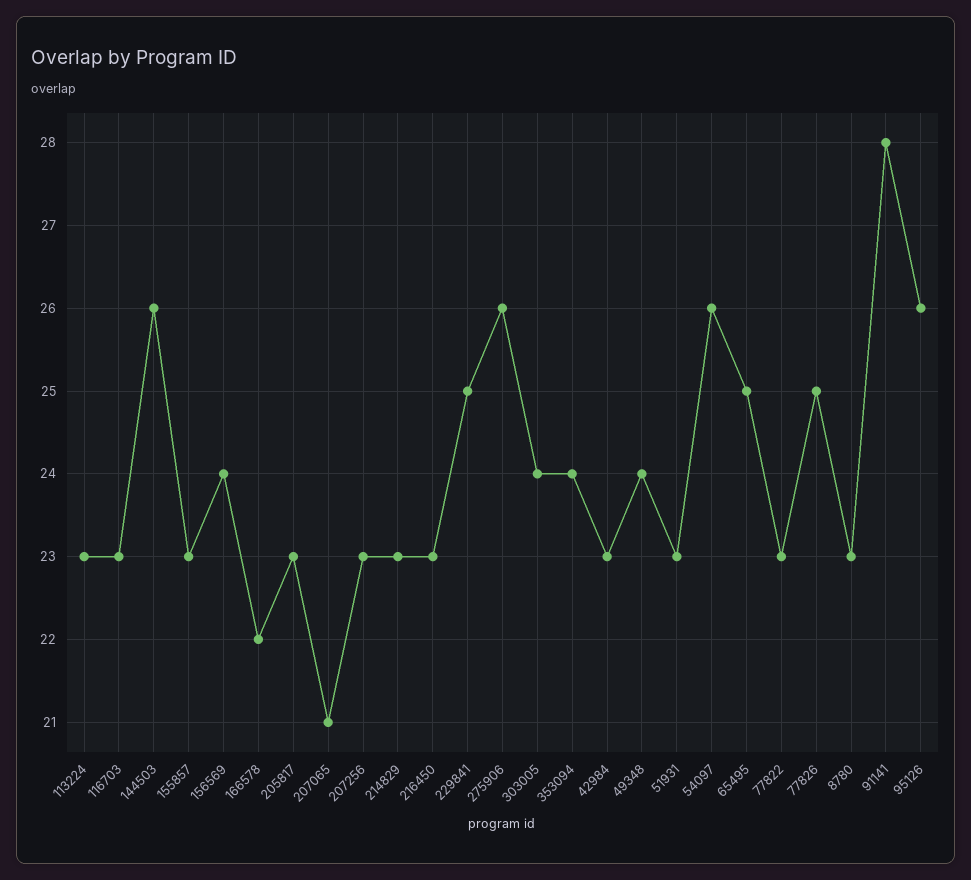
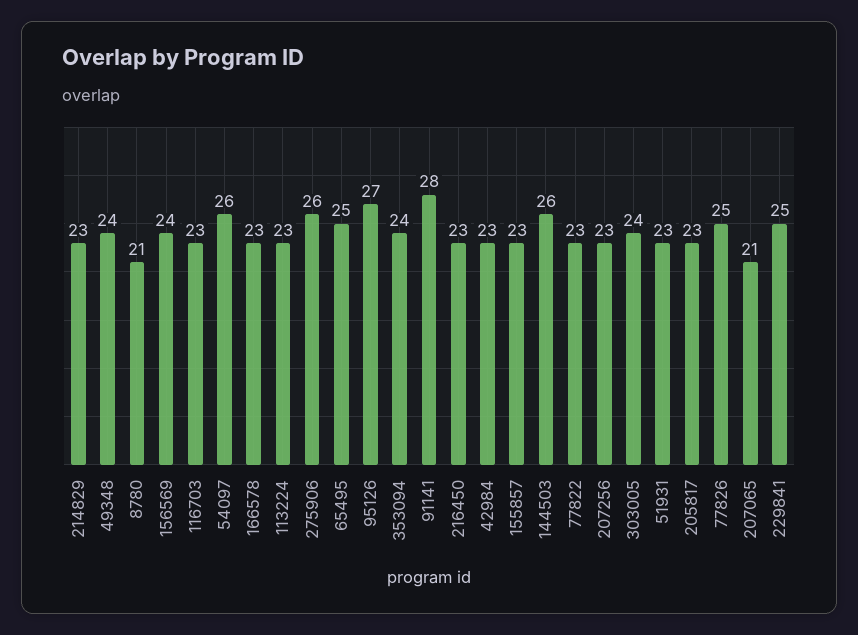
166578: 22 -> 23
8780: 23 -> 21
95126: 26 -> 27

